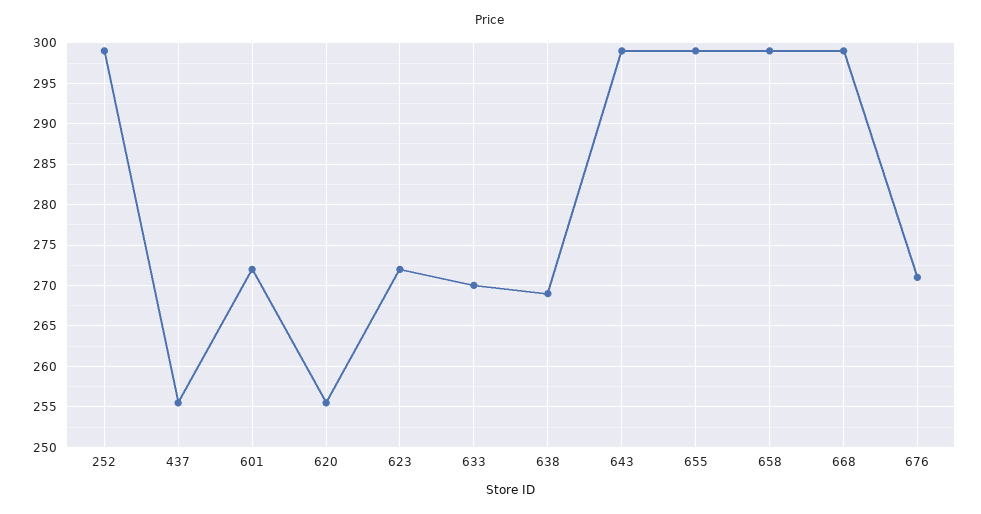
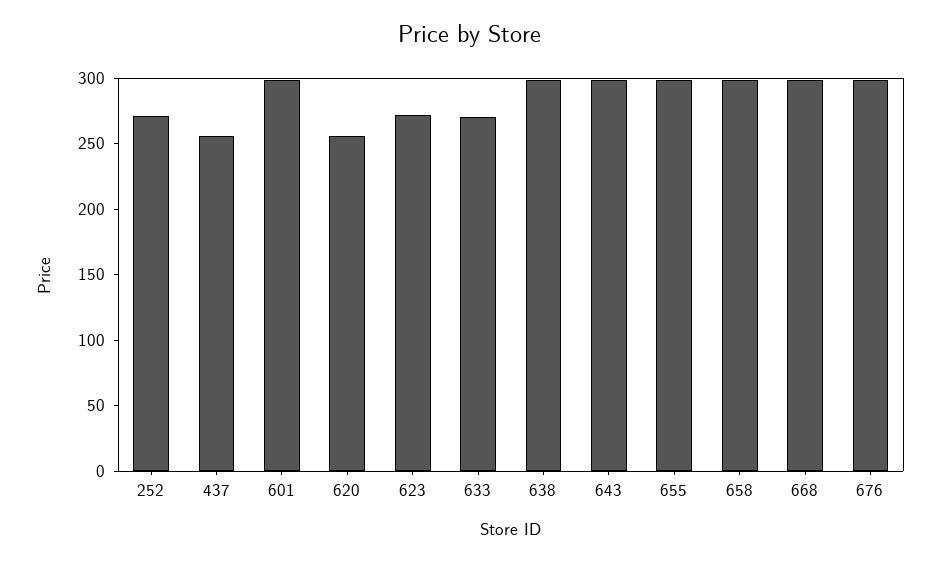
252: 299 -> 270
601: 272 -> 300
638: 269 -> 300
676: 271 -> 300

